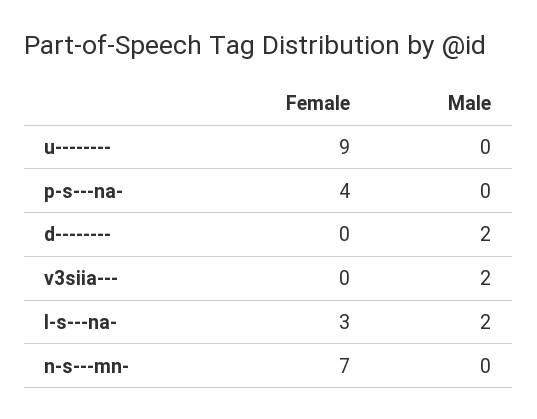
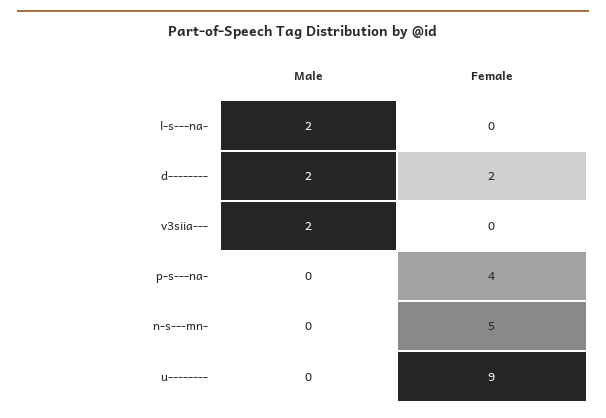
Female, d--------: 0 -> 2
Female, l-s---na-: 3 -> 0
Female, n-s---mn-: 7 -> 5

